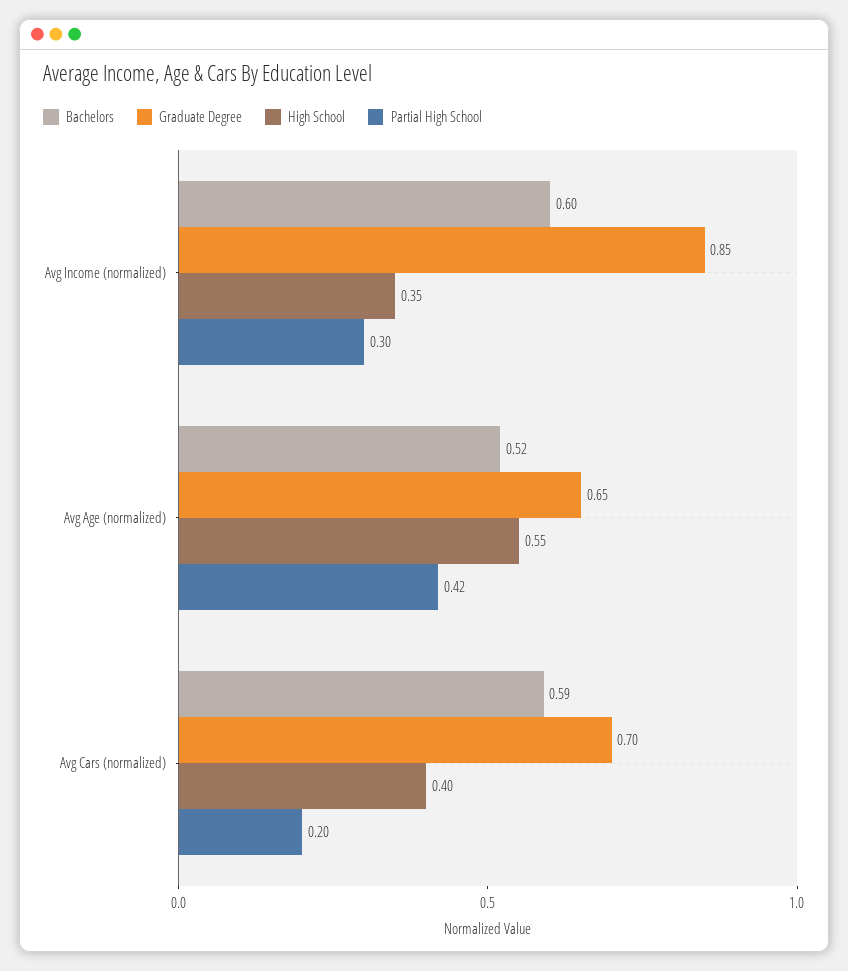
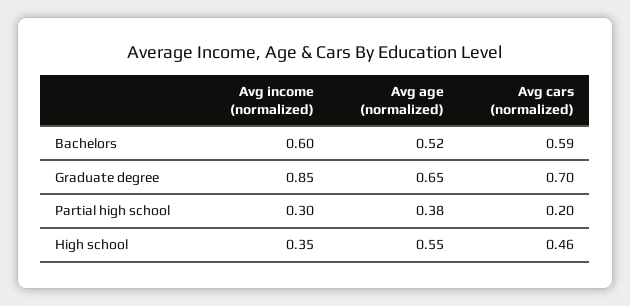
Partial High School, Avg Age (normalized): 0.42 -> 0.38
High School, Avg Cars (normalized): 0.4 -> 0.46

